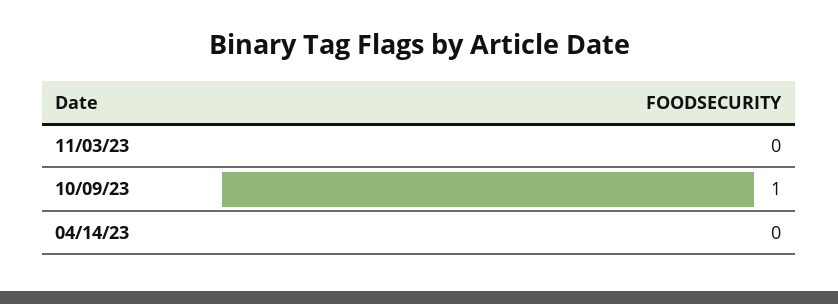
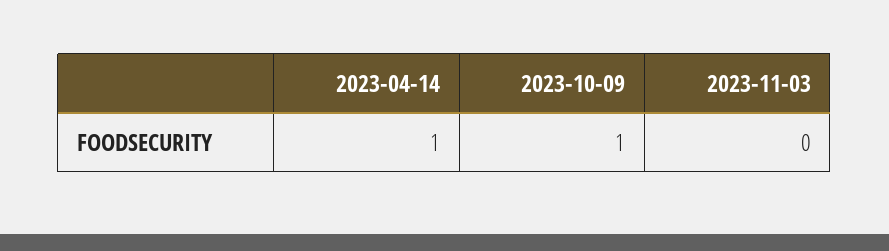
04/14/23: 0 -> 1

